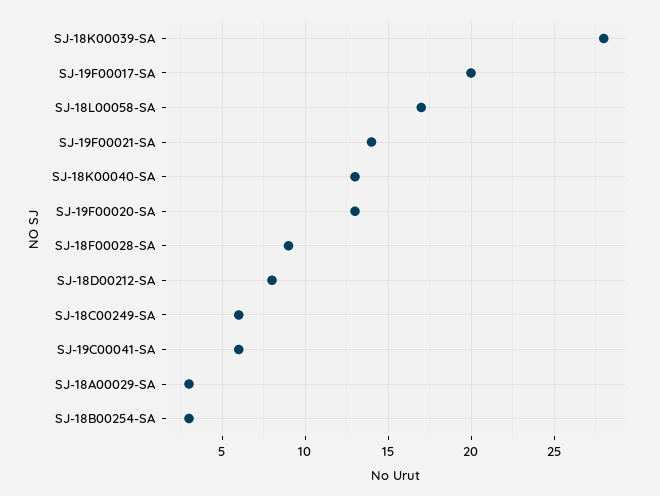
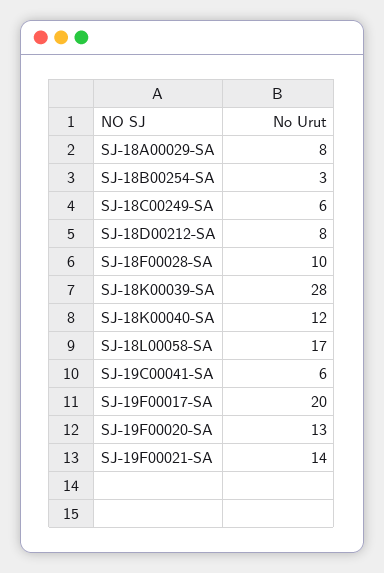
SJ-18K00040-SA: 13 -> 12
SJ-18F00028-SA: 9 -> 10
SJ-18A00029-SA: 3 -> 8

